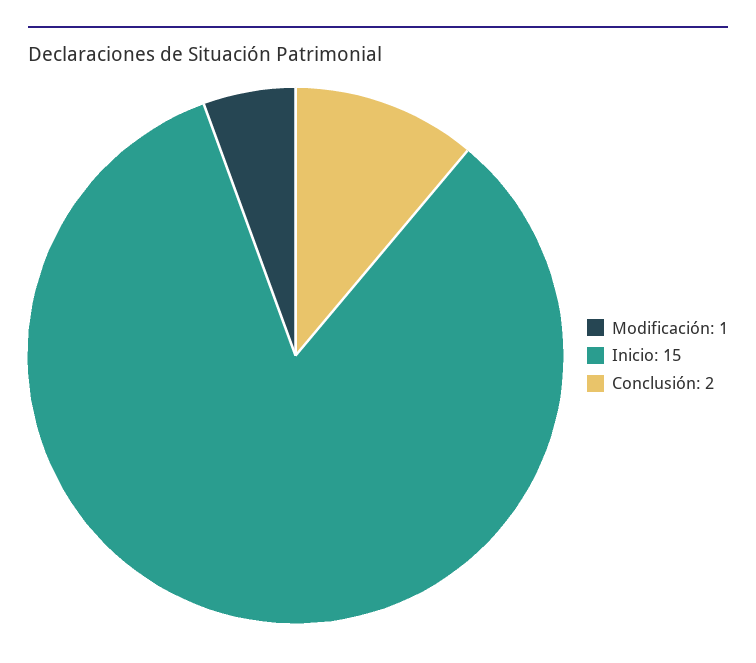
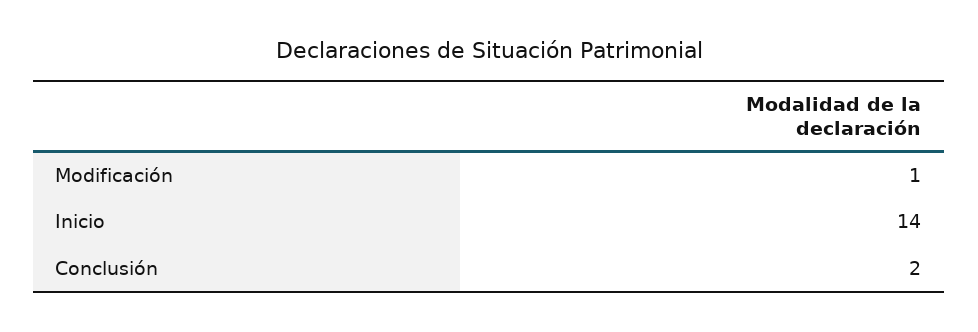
Inicio: 15 -> 14

